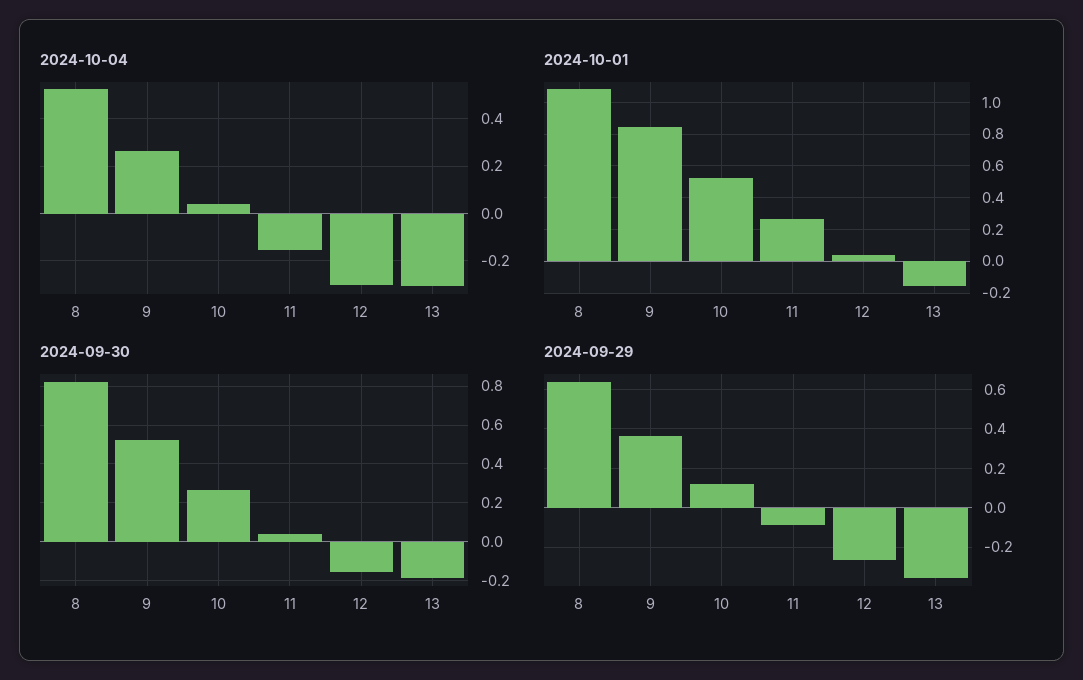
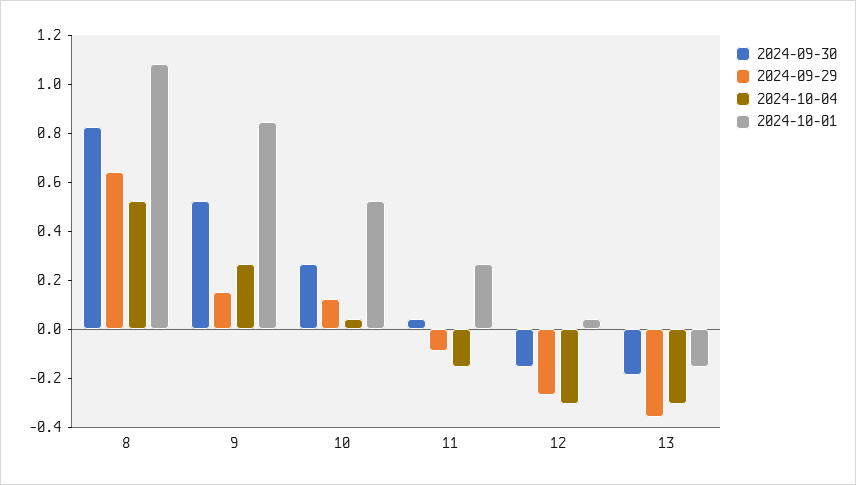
2024-09-29, 9: 0.35 -> 0.15

